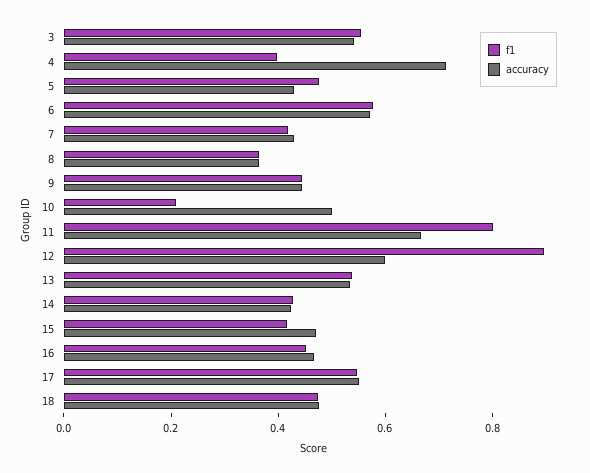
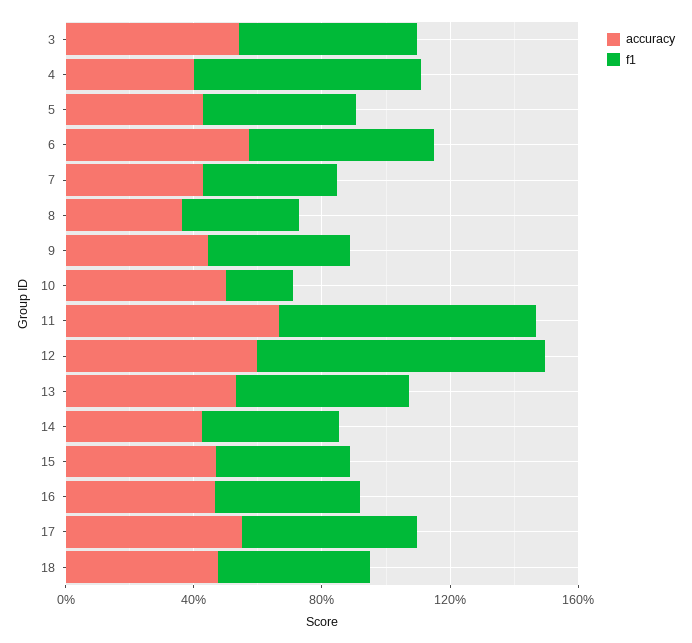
f1, 4: 0.4 -> 0.7
accuracy, 4: 0.7 -> 0.4

